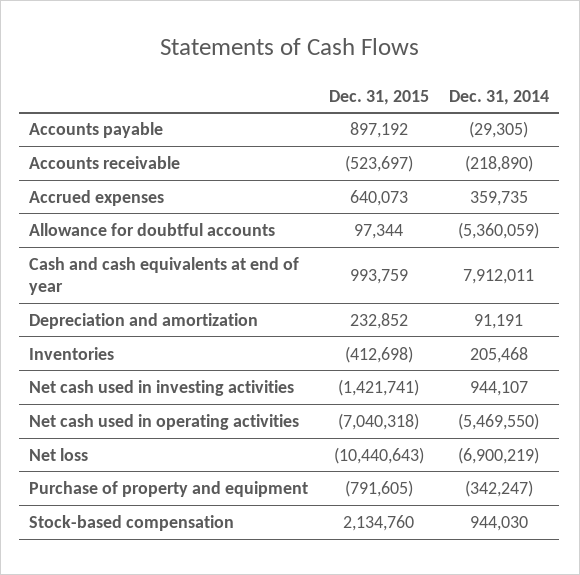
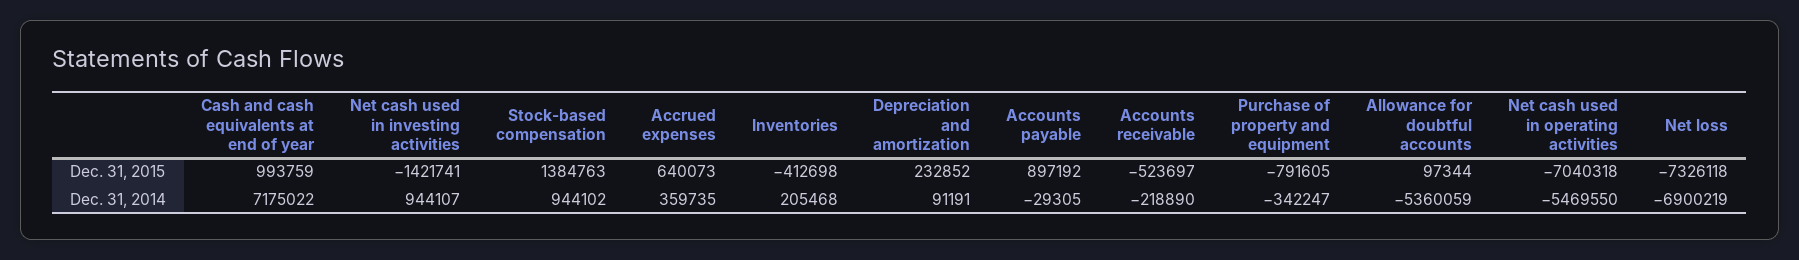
Dec. 31, 2014, Cash and cash equivalents at end of year: 7912011 -> 7175022
Dec. 31, 2015, Net loss: -10440643 -> -7326118
Dec. 31, 2015, Stock-based compensation: 2134760 -> 1384763
Dec. 31, 2014, Stock-based compensation: 944030 -> 944102

